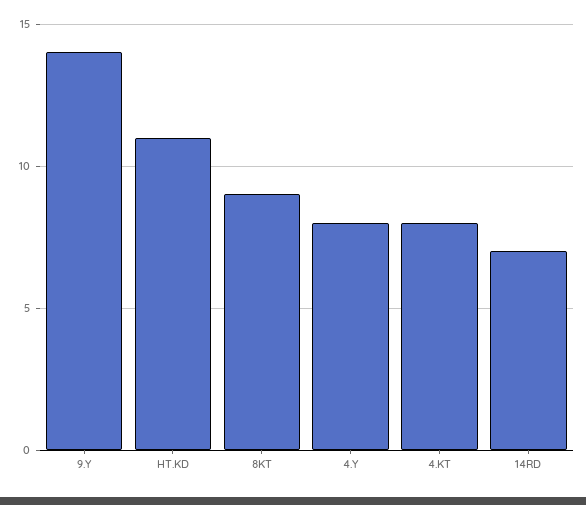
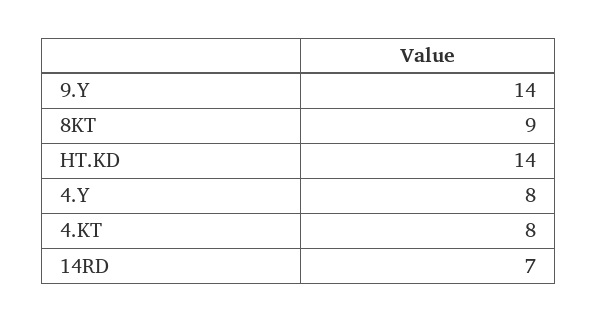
HT.KD: 11 -> 14

